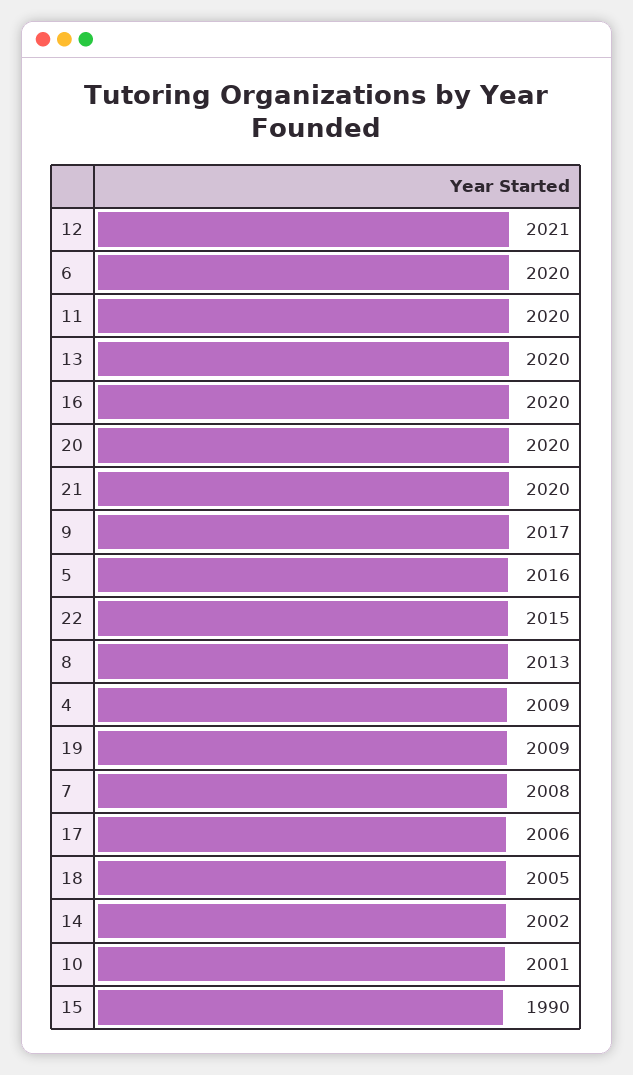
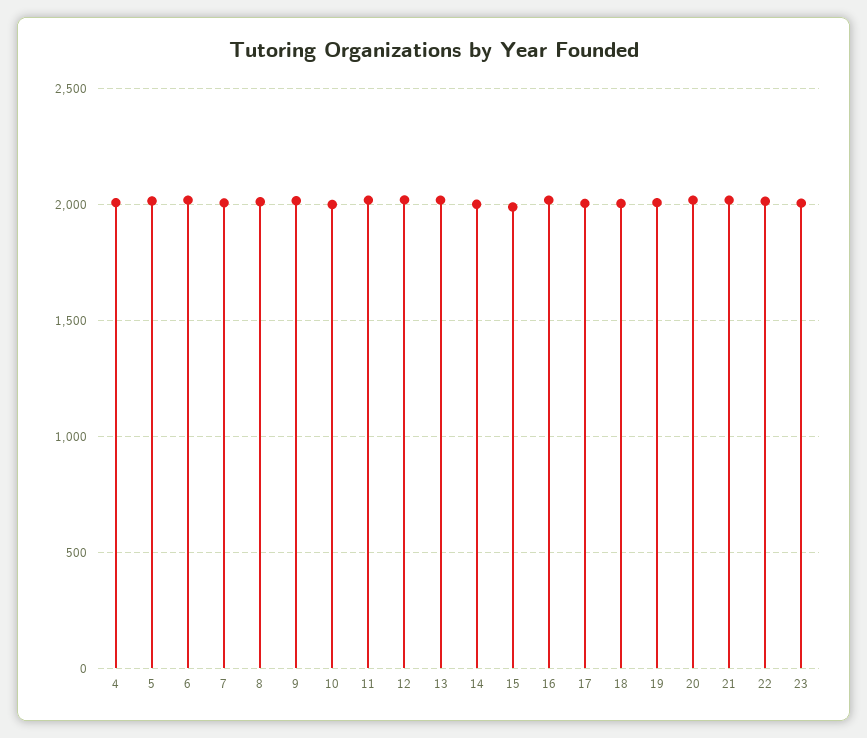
23: none -> 2000

